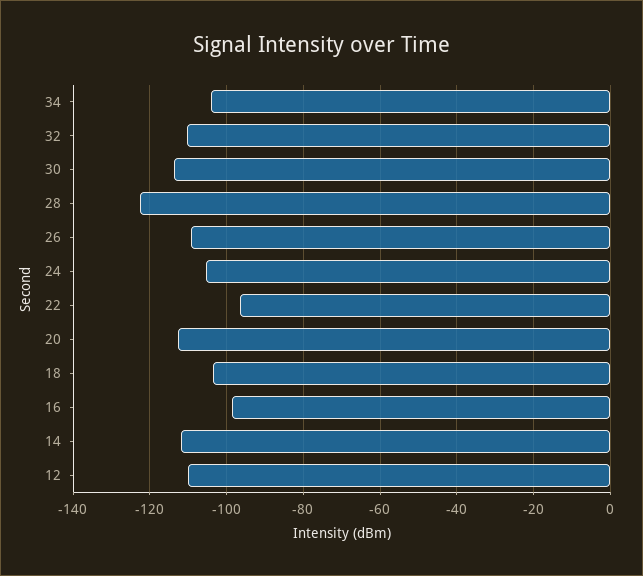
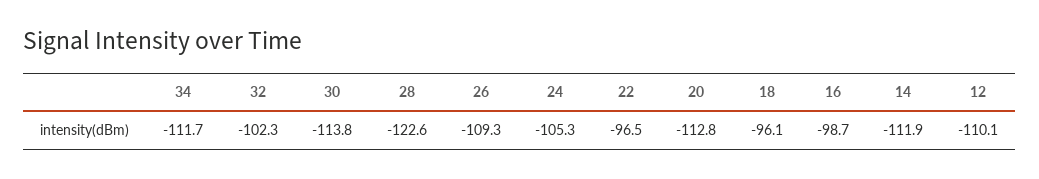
34: -104 -> -111.7
32: -110 -> -102.3
18: -104 -> -96.1

